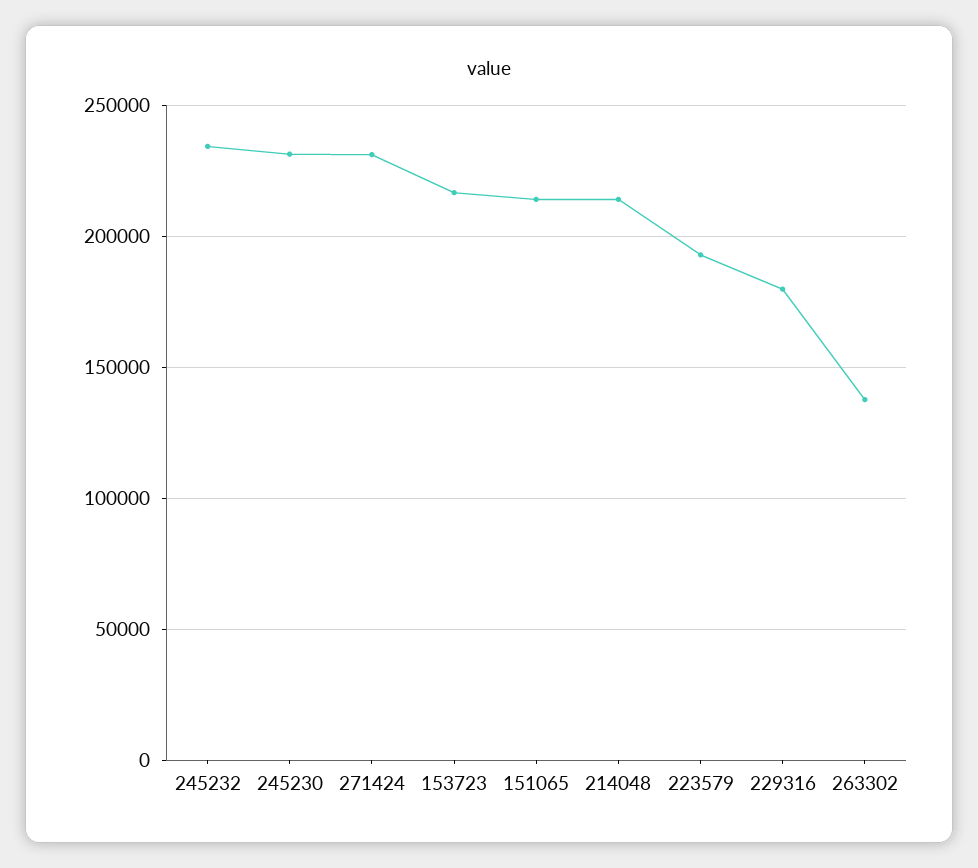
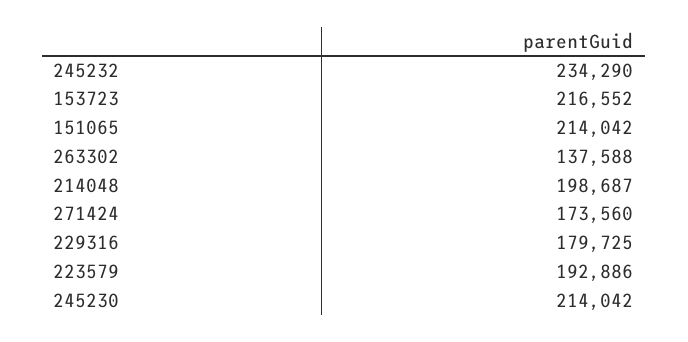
245230: 230000 -> 214042
271424: 230000 -> 173560
214048: 215000 -> 198687

